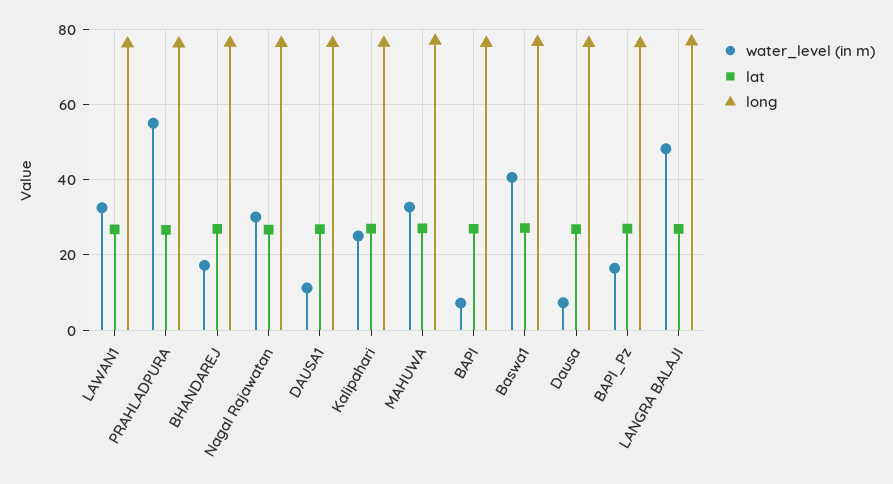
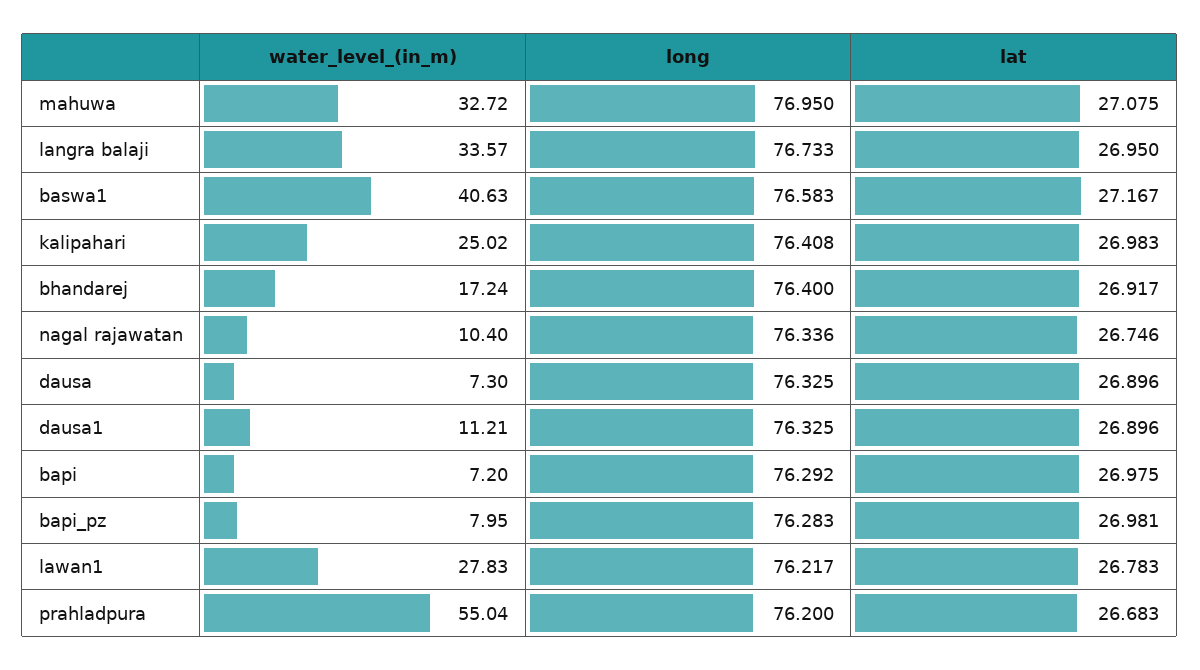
water_level (in m), LAWAN1: 32 -> 27.83
water_level (in m), Nagal Rajawatan: 30 -> 10.4
water_level (in m), BAPI_Pz: 16 -> 7.95
water_level (in m), LANGRA BALAJI: 48 -> 33.57

